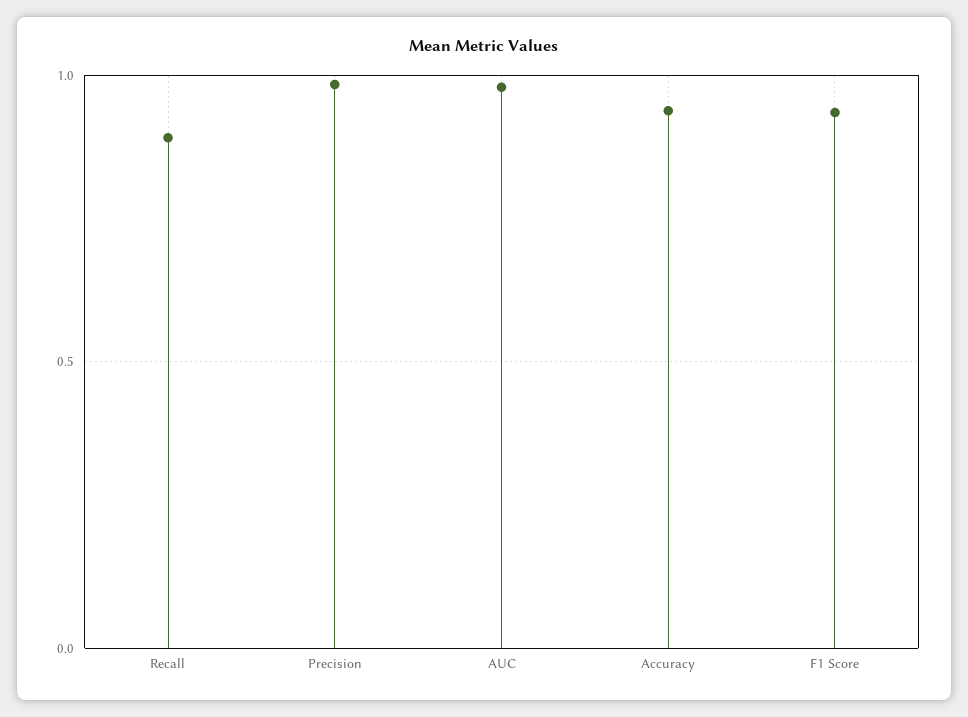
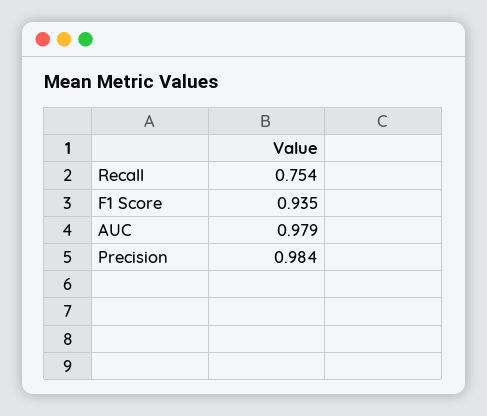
Recall: 0.9 -> 0.754
Accuracy: 0.95 -> none

